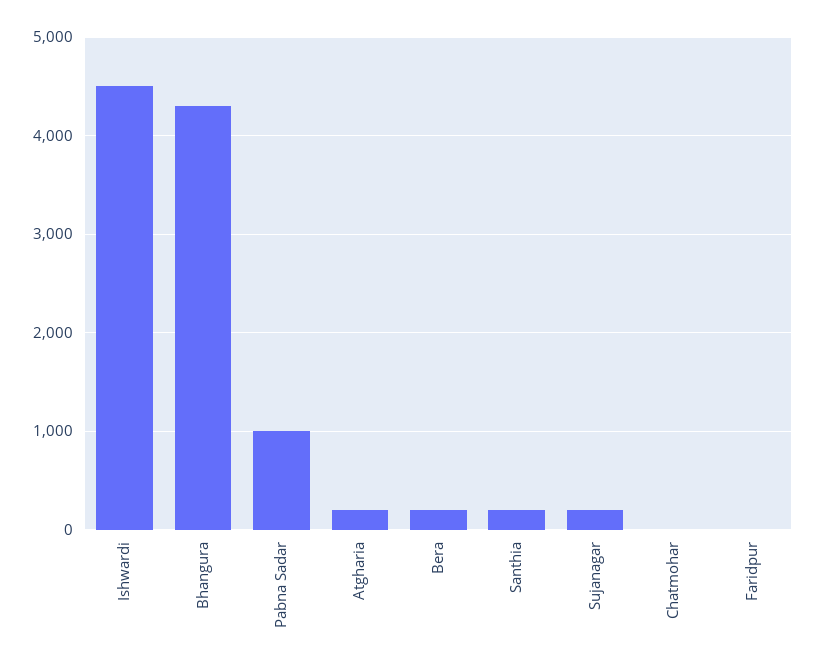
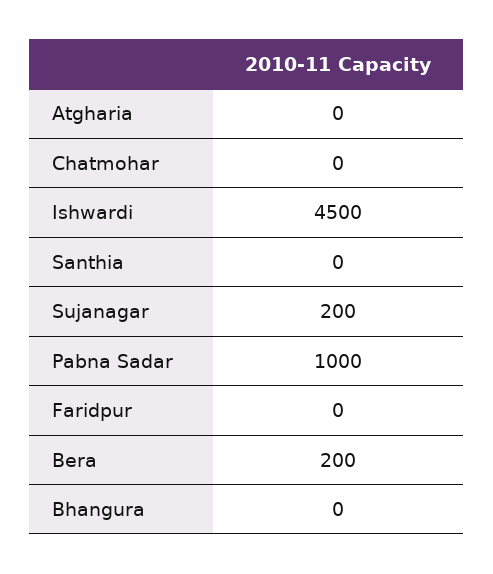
Bhangura: 4300 -> 0
Atgharia: 200 -> 0
Santhia: 200 -> 0

